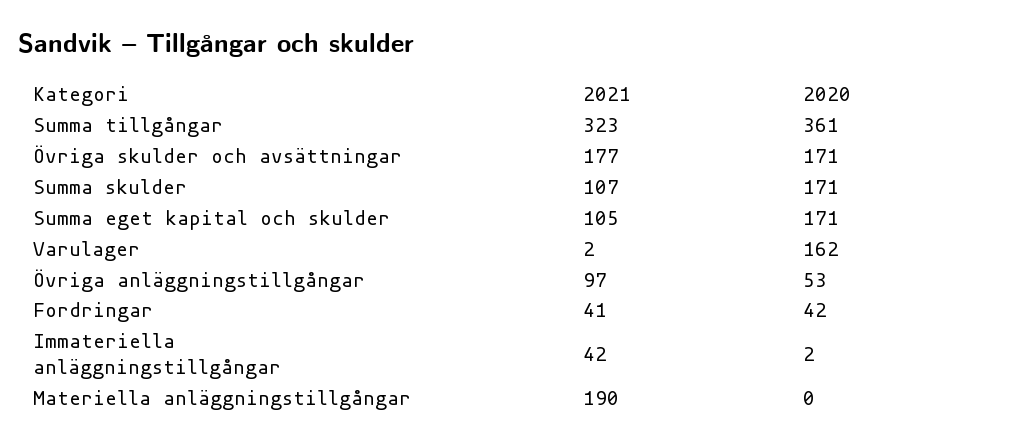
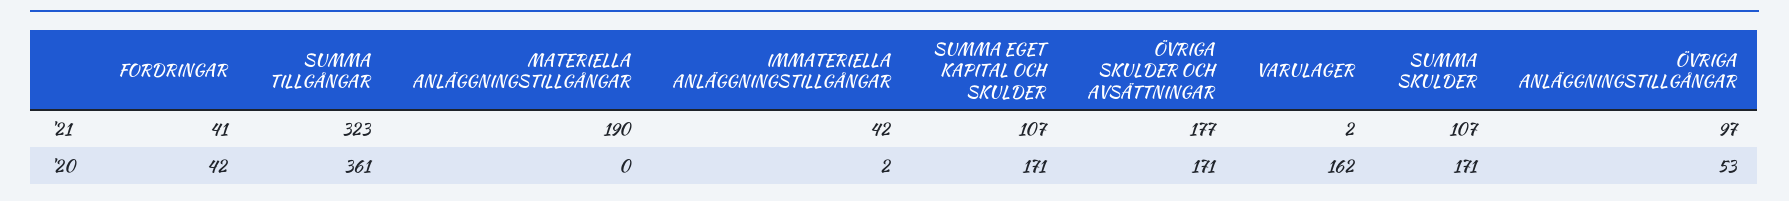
2021, Summa eget kapital och skulder: 105 -> 107

